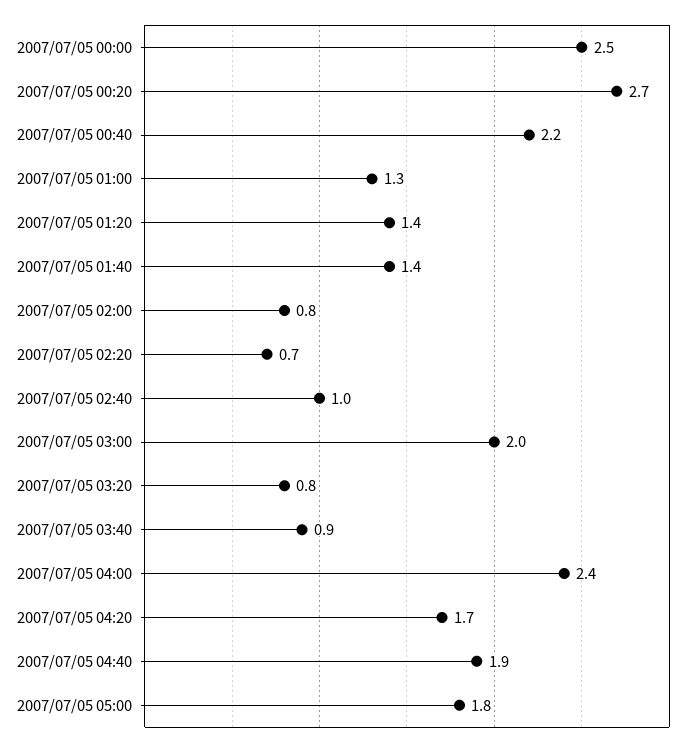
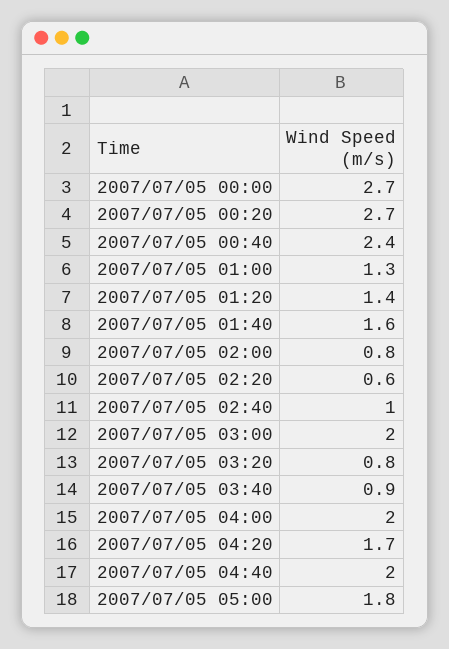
2007/07/05 00:00: 2.5 -> 2.7
2007/07/05 00:40: 2.2 -> 2.4
2007/07/05 01:40: 1.4 -> 1.6
2007/07/05 02:20: 0.7 -> 0.6
2007/07/05 04:00: 2.4 -> 2
2007/07/05 04:40: 1.9 -> 2

